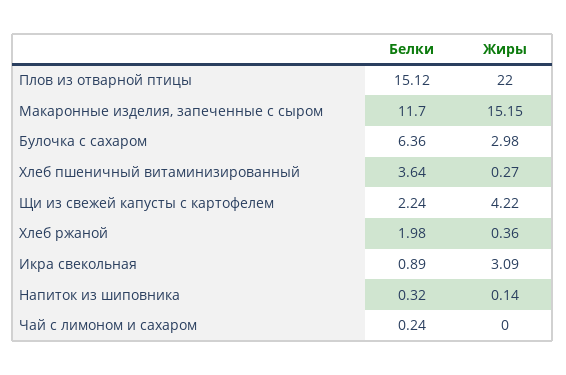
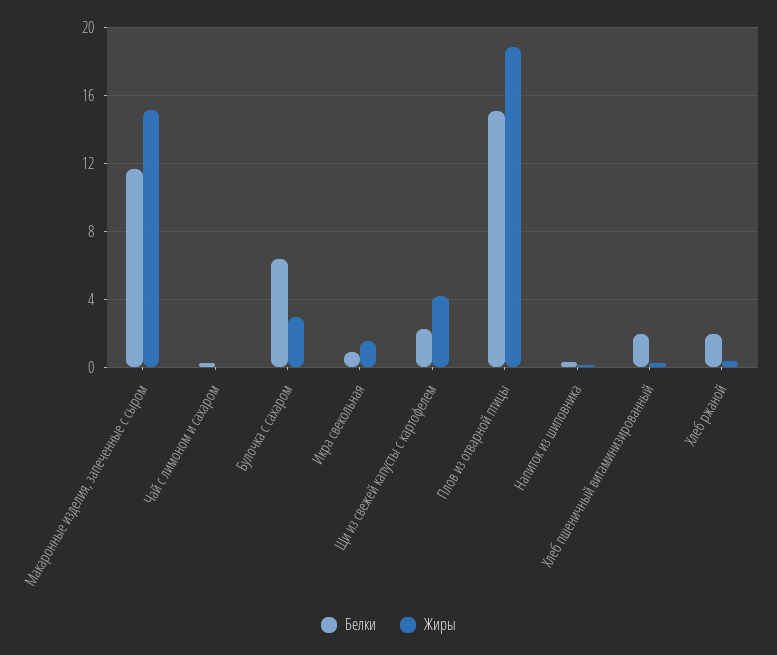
Жиры, Плов из отварной птицы: 22 -> 19
Белки, Хлеб пшеничный витаминизированный: 3.64 -> 2
Жиры, Икра свекольная: 3.09 -> 1.5

